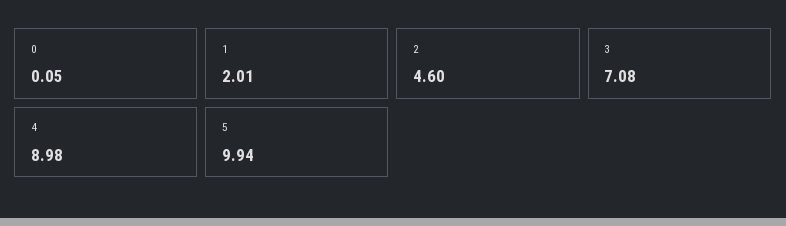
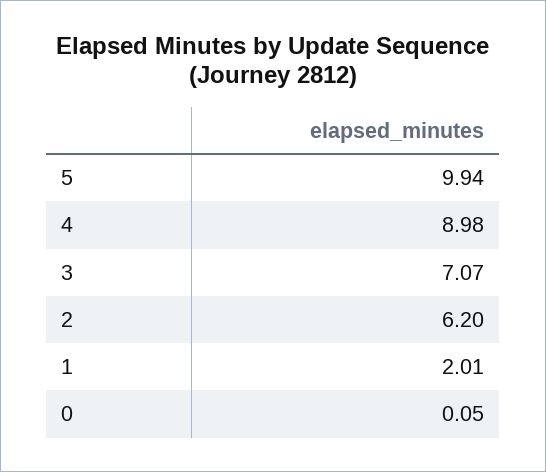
2: 4.6 -> 6.2
3: 7.08 -> 7.07

